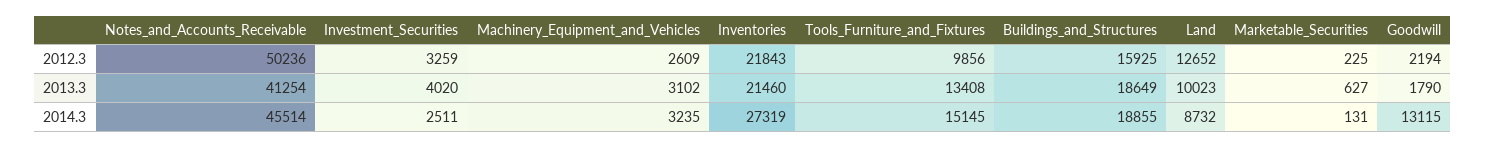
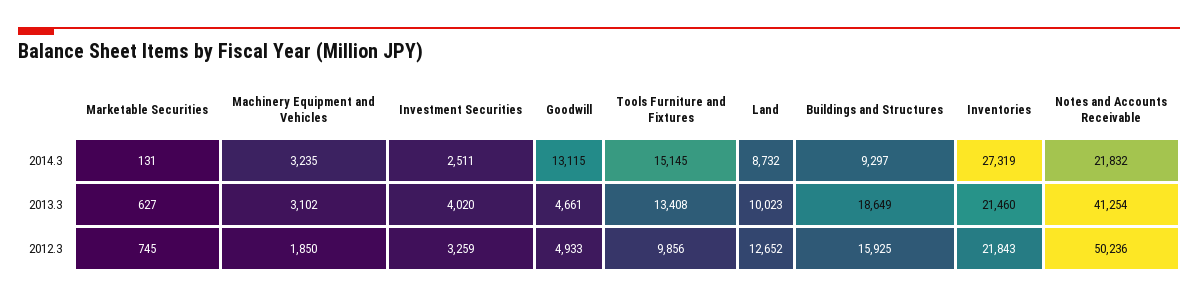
Machinery_Equipment_and_Vehicles, 2012.3: 2609 -> 1850
Marketable_Securities, 2012.3: 225 -> 745
Goodwill, 2012.3: 2194 -> 4933
Goodwill, 2013.3: 1790 -> 4661
Notes_and_Accounts_Receivable, 2014.3: 45514 -> 21832
Buildings_and_Structures, 2014.3: 18855 -> 9297

